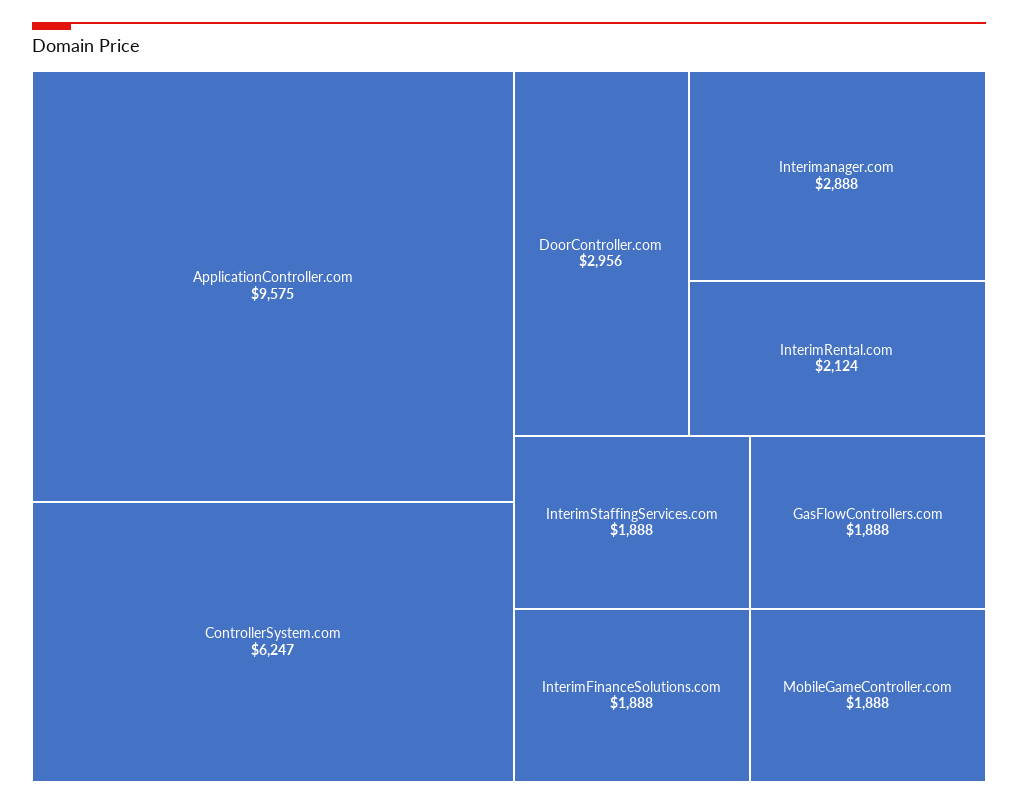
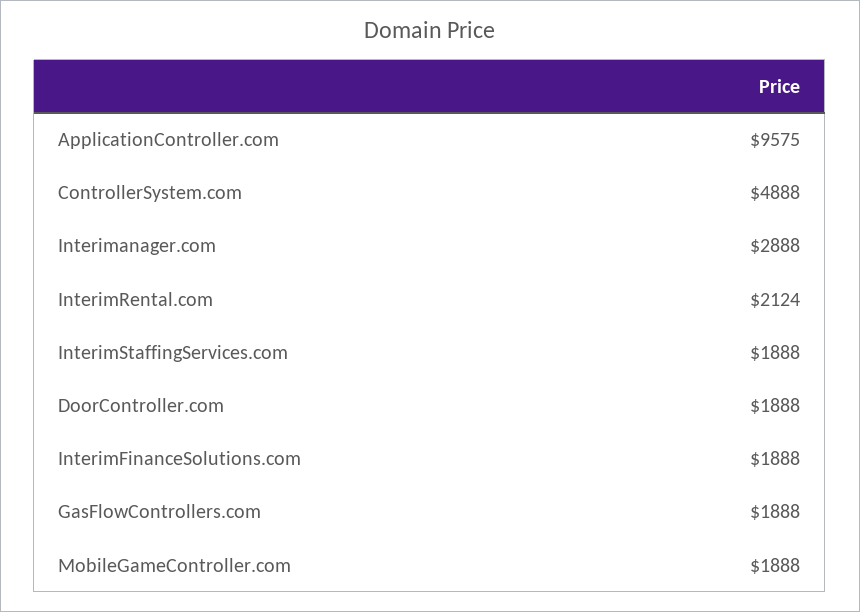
ControllerSystem.com: 6247 -> 4888
DoorController.com: 2956 -> 1888

